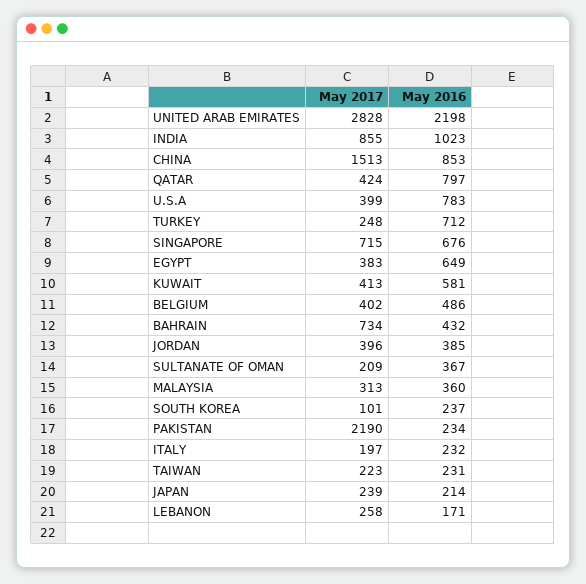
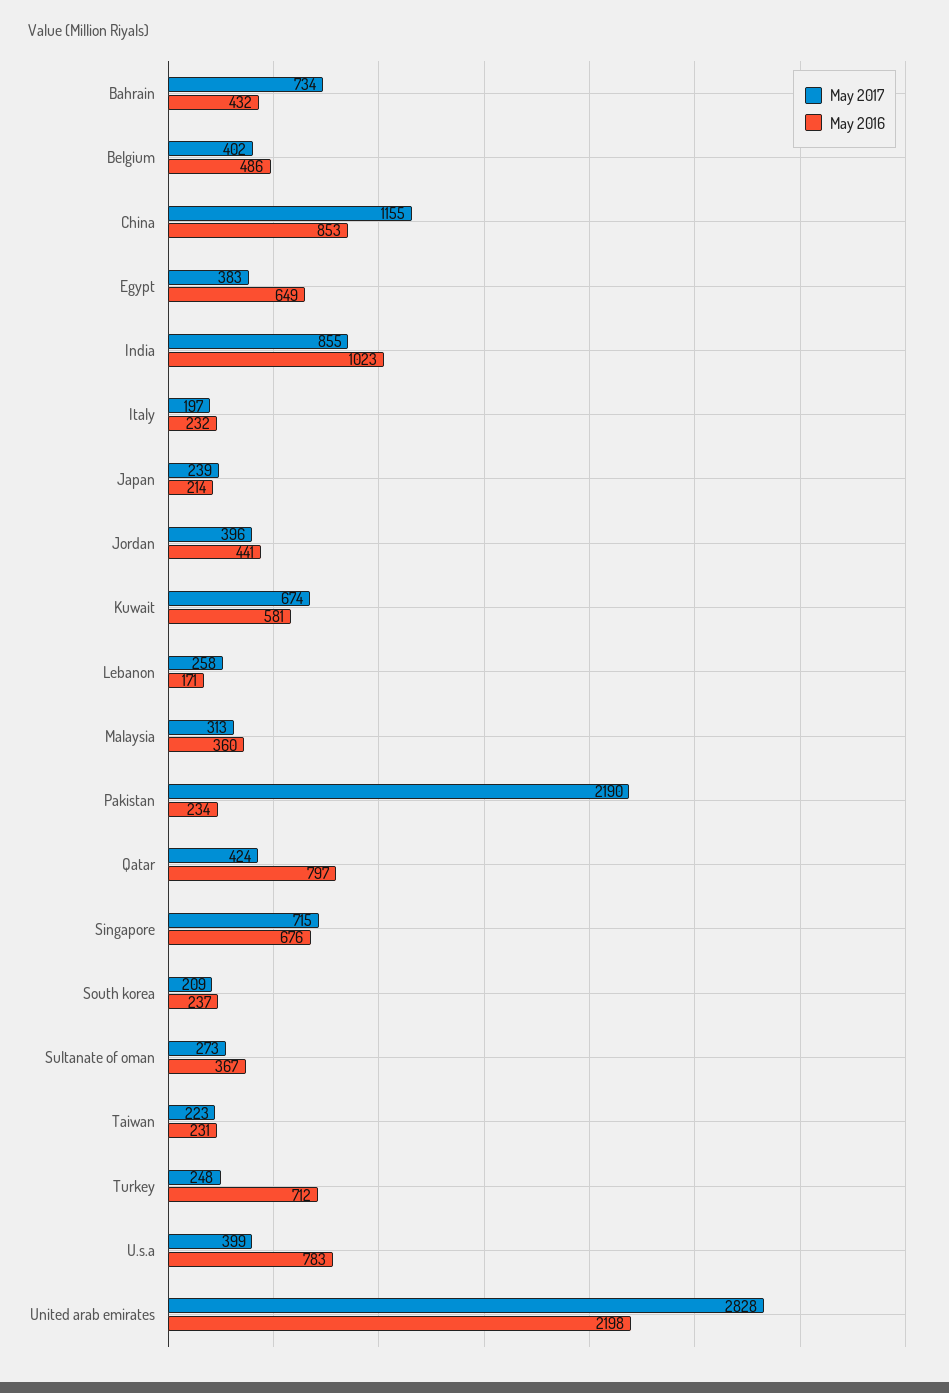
May 2017, CHINA: 1513 -> 1155
May 2017, KUWAIT: 413 -> 674
May 2016, JORDAN: 385 -> 441
May 2017, SULTANATE OF OMAN: 209 -> 273
May 2017, SOUTH KOREA: 101 -> 209

